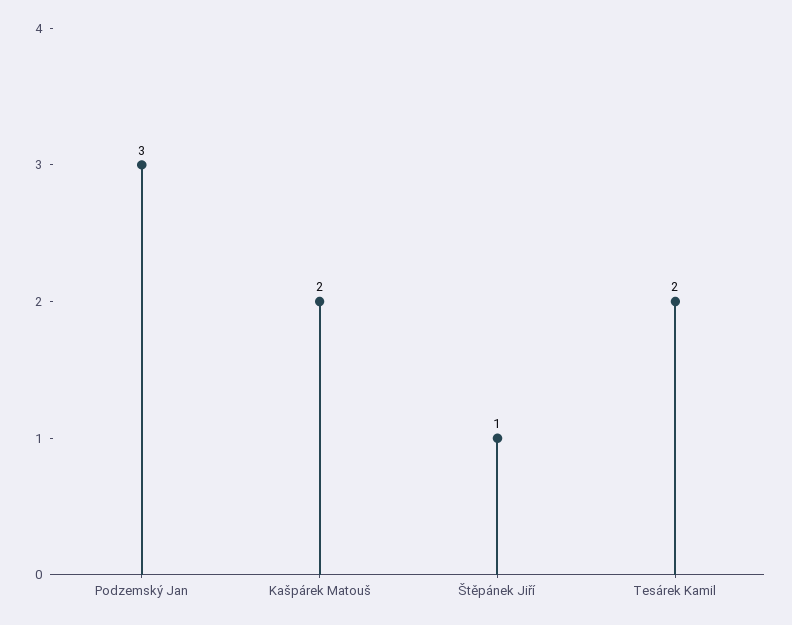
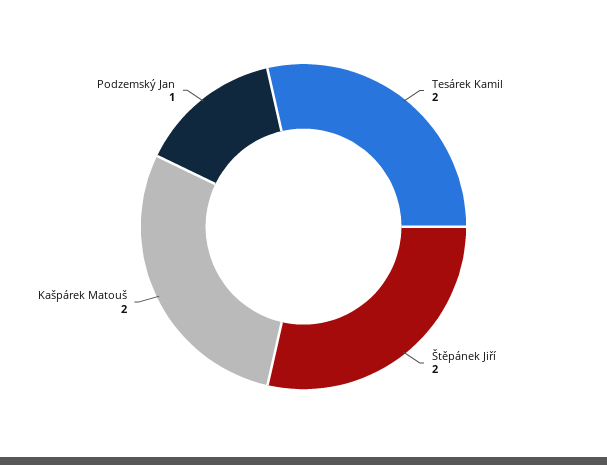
Podzemský Jan: 3 -> 1
Štěpánek Jiří: 1 -> 2

